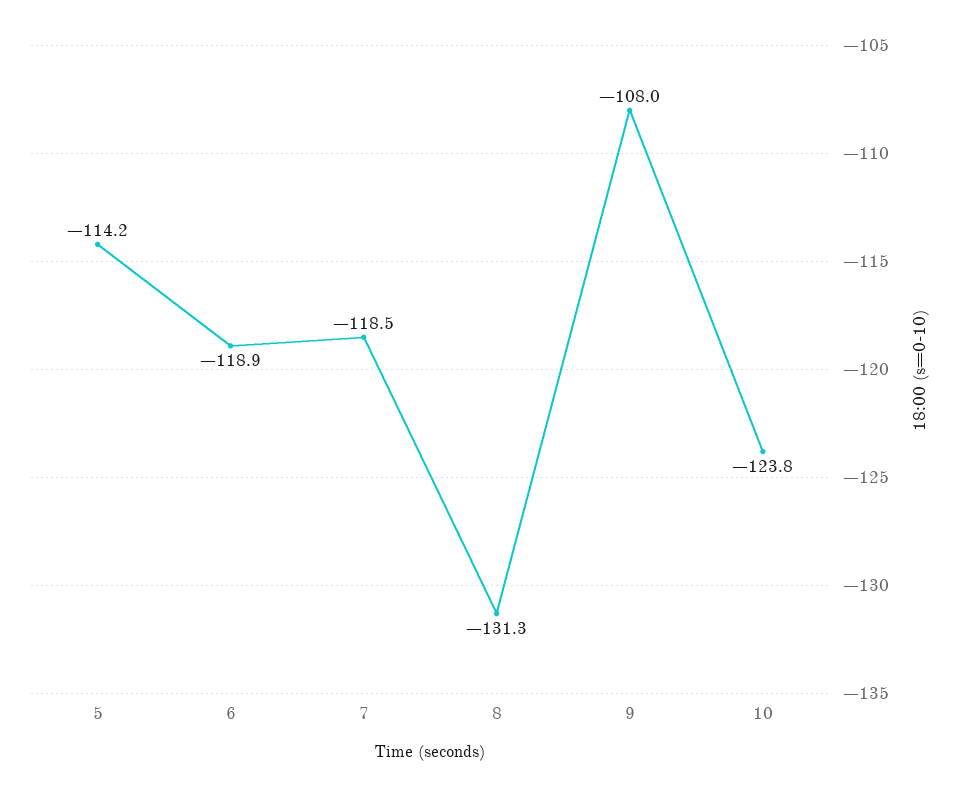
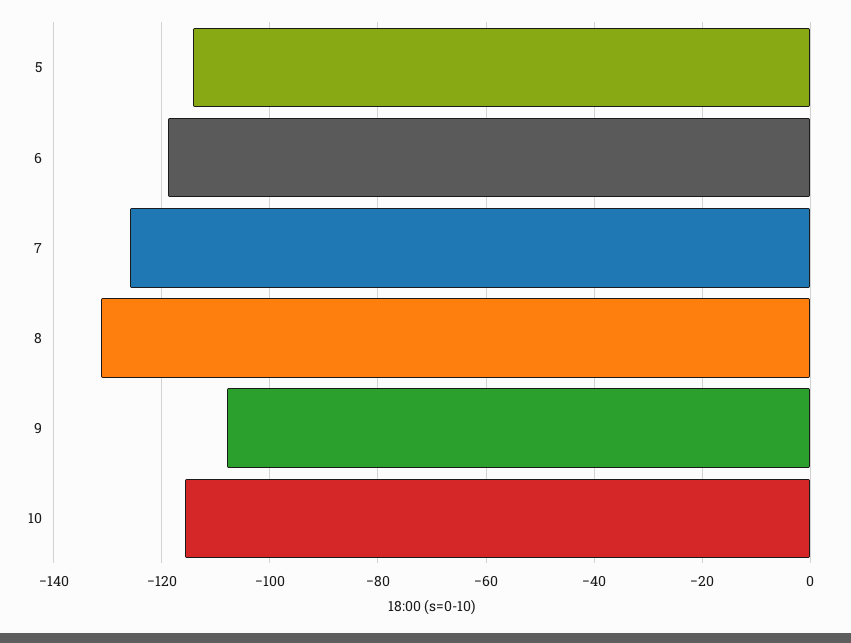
7: -118.5 -> -126
10: -123.8 -> -116

